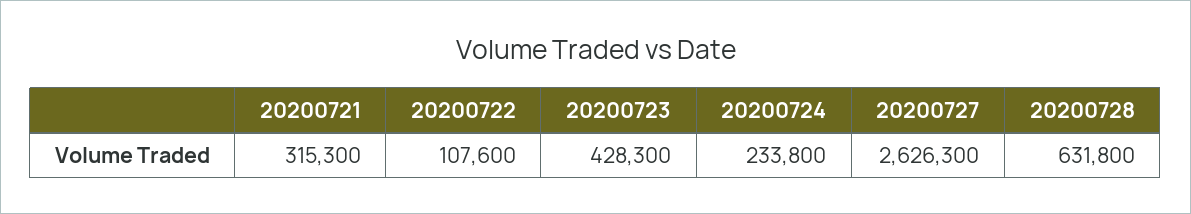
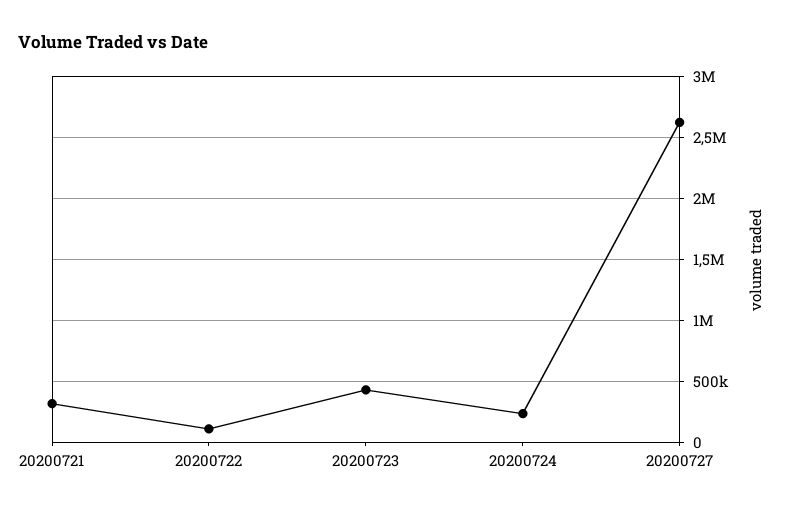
20200728: 631800 -> none

